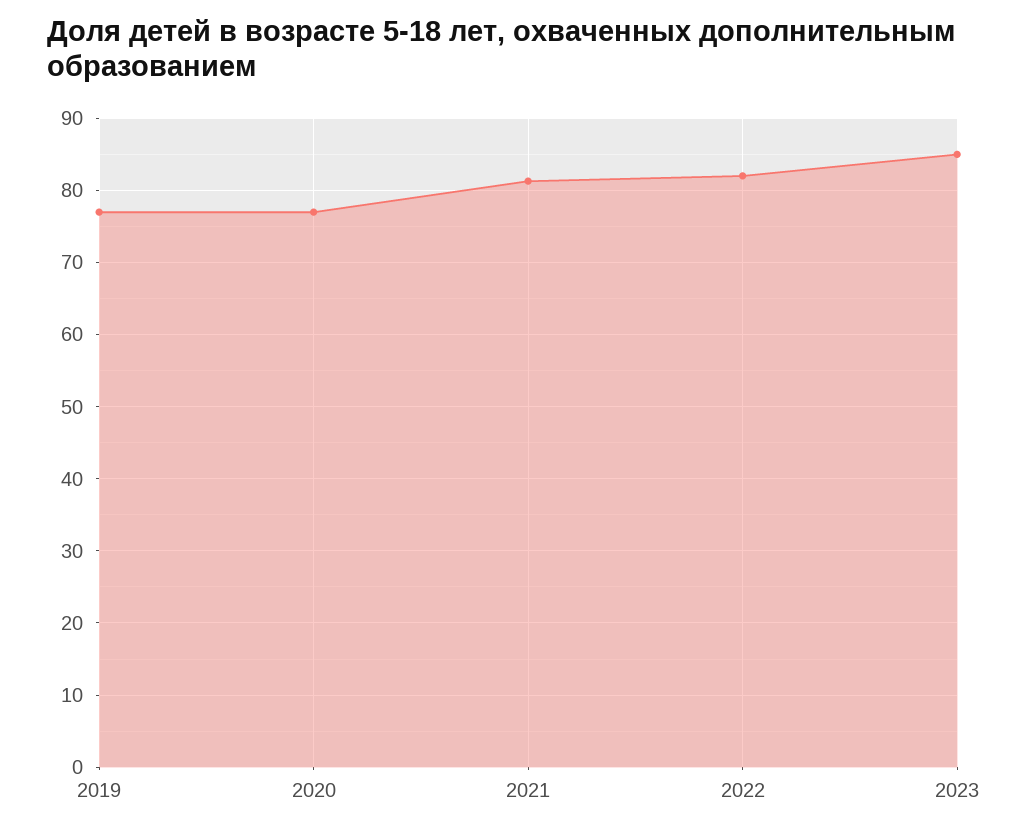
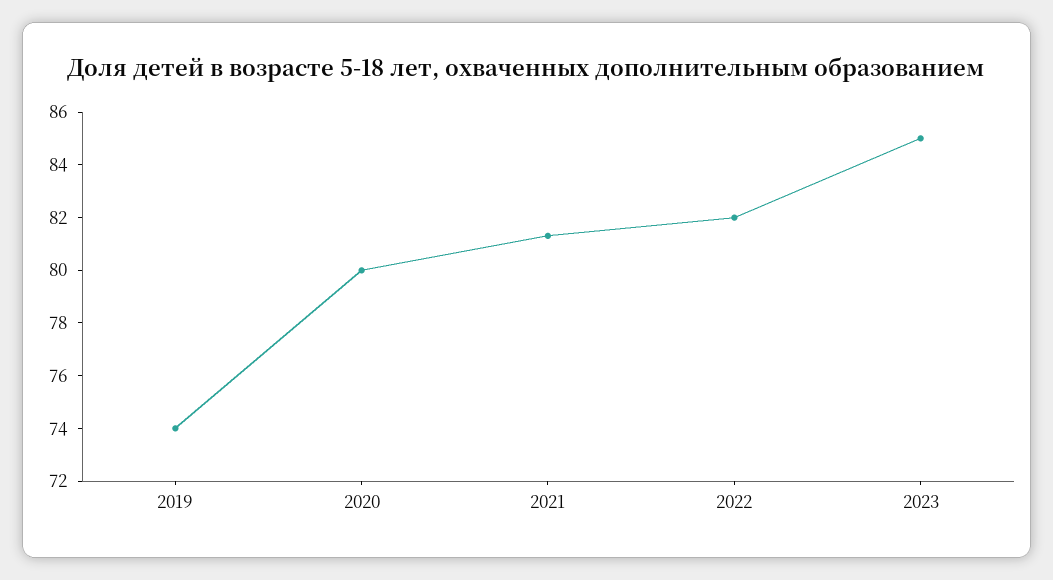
2019: 77 -> 74
2020: 77 -> 80

